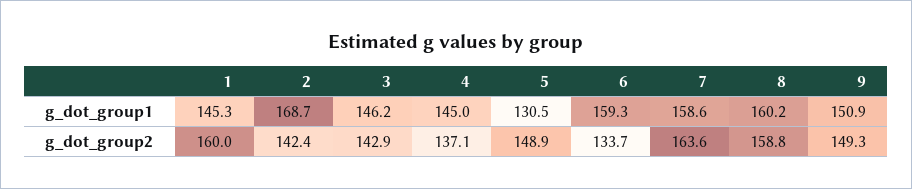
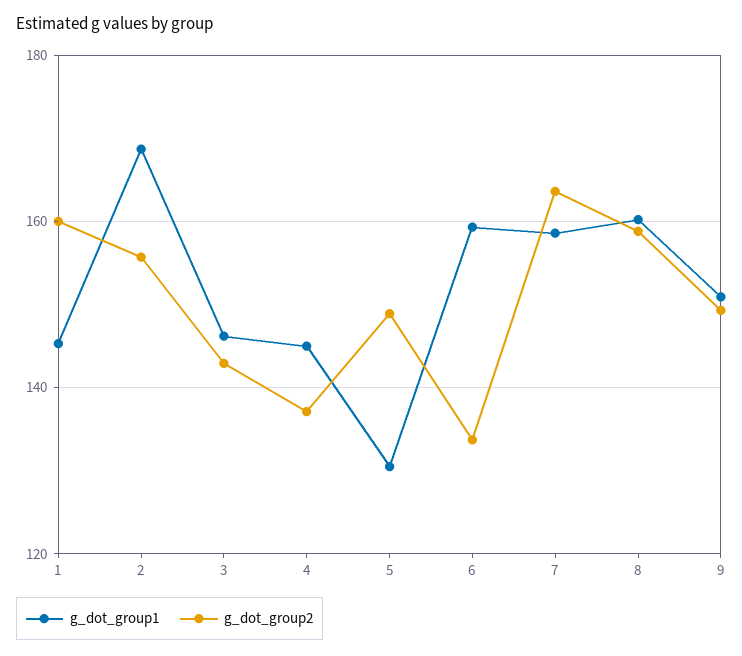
g_dot_group2, 2: 142.4 -> 156

